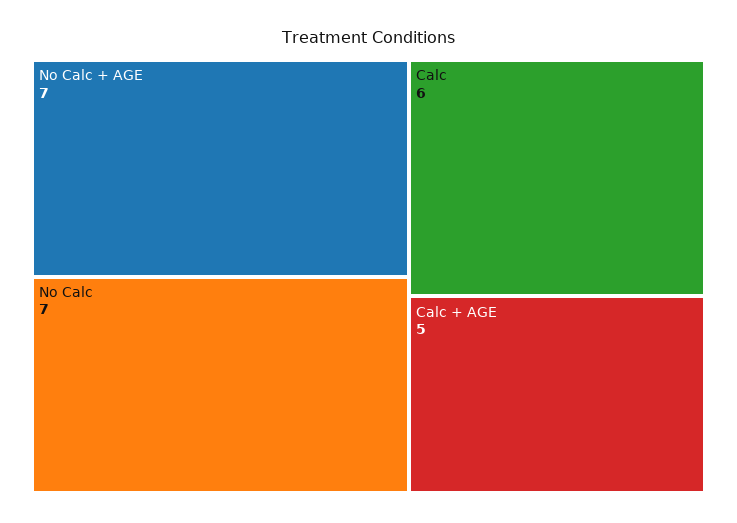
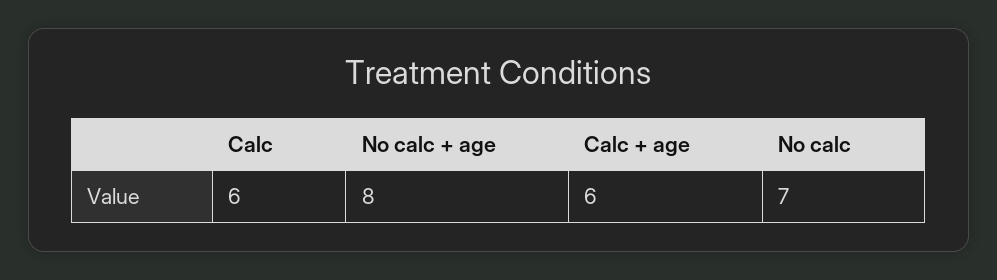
No Calc + AGE: 7 -> 8
Calc + AGE: 5 -> 6

